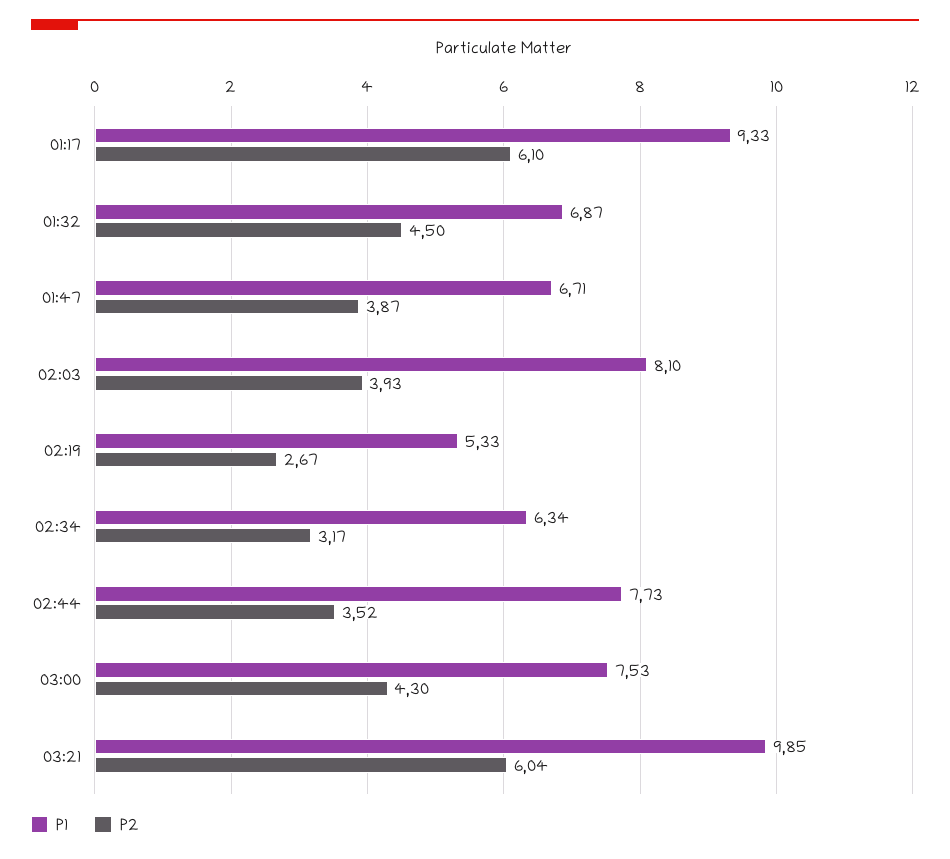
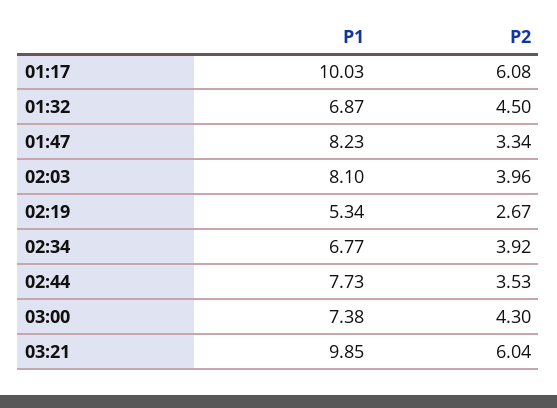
P1, 01:17: 9.33 -> 10.03
P2, 01:17: 6.1 -> 6.08
P1, 01:47: 6.71 -> 8.23
P2, 01:47: 3.87 -> 3.34
P2, 02:03: 3.93 -> 3.96
P1, 02:19: 5.33 -> 5.34
P1, 02:34: 6.34 -> 6.77
P2, 02:34: 3.17 -> 3.92
P2, 02:44: 3.52 -> 3.53
P1, 03:00: 7.53 -> 7.38

